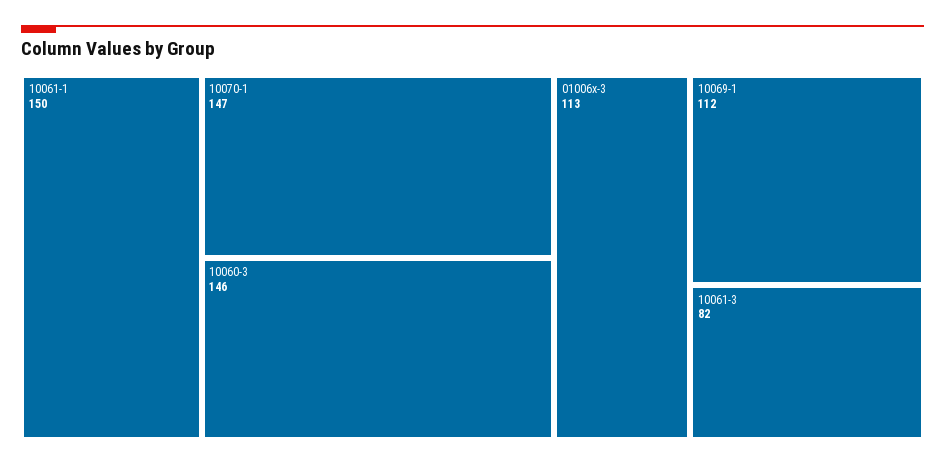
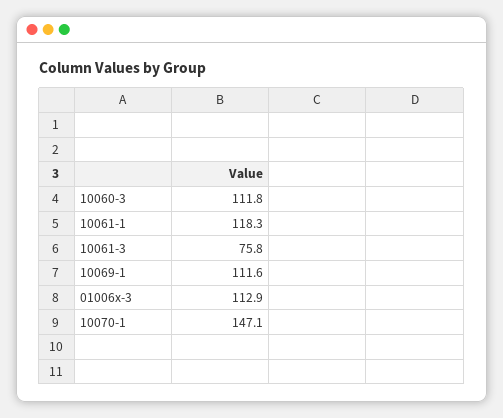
10061-1: 150 -> 118.3
10060-3: 146 -> 111.8
10061-3: 82 -> 75.8

